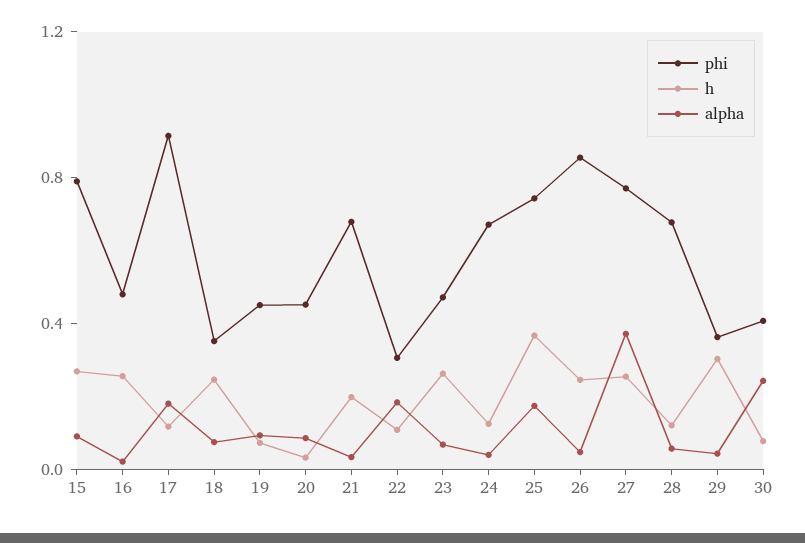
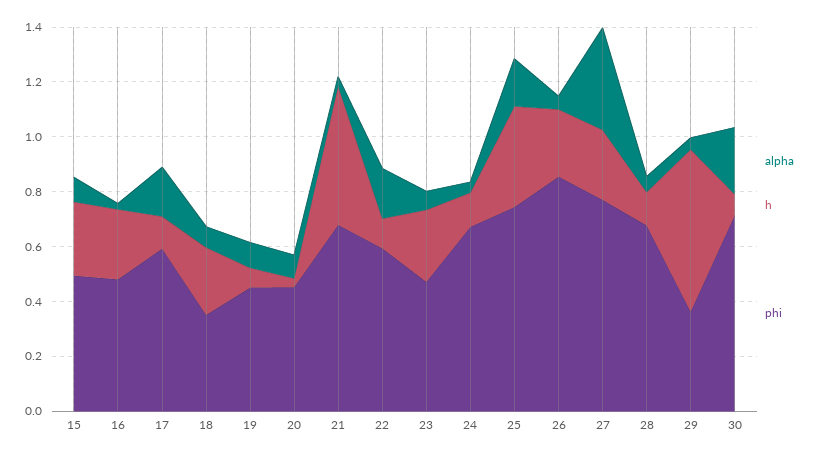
phi, 15: 0.8 -> 0.5
phi, 17: 0.9 -> 0.6
h, 21: 0.2 -> 0.5
phi, 22: 0.3 -> 0.6
h, 29: 0.3 -> 0.6
phi, 30: 0.4 -> 0.7

